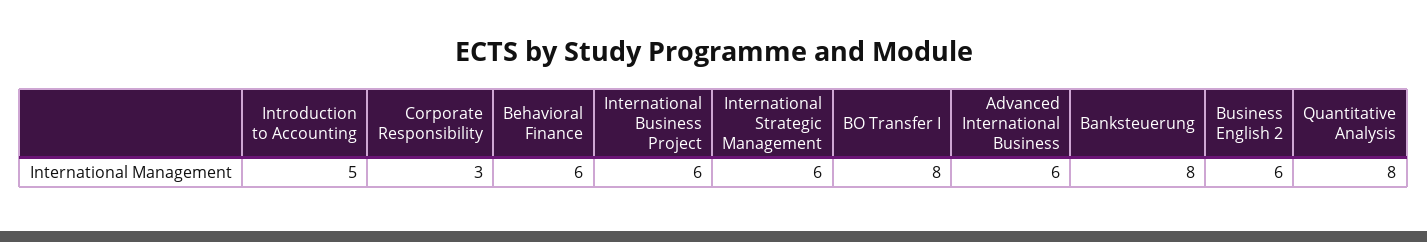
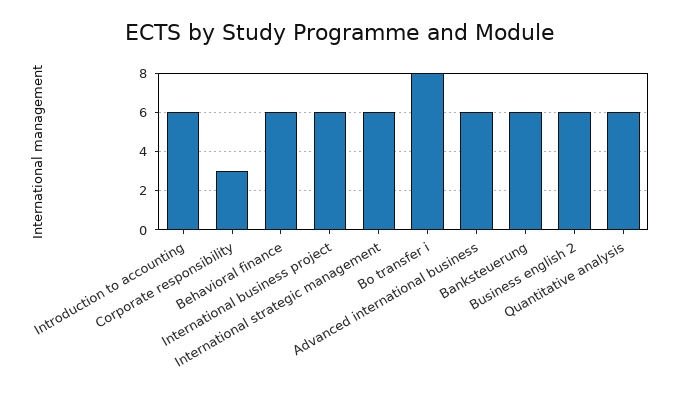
Introduction to Accounting: 5 -> 6
Banksteuerung: 8 -> 6
Quantitative Analysis: 8 -> 6

